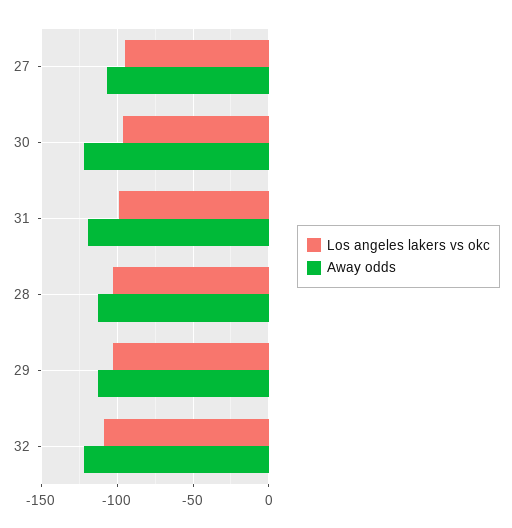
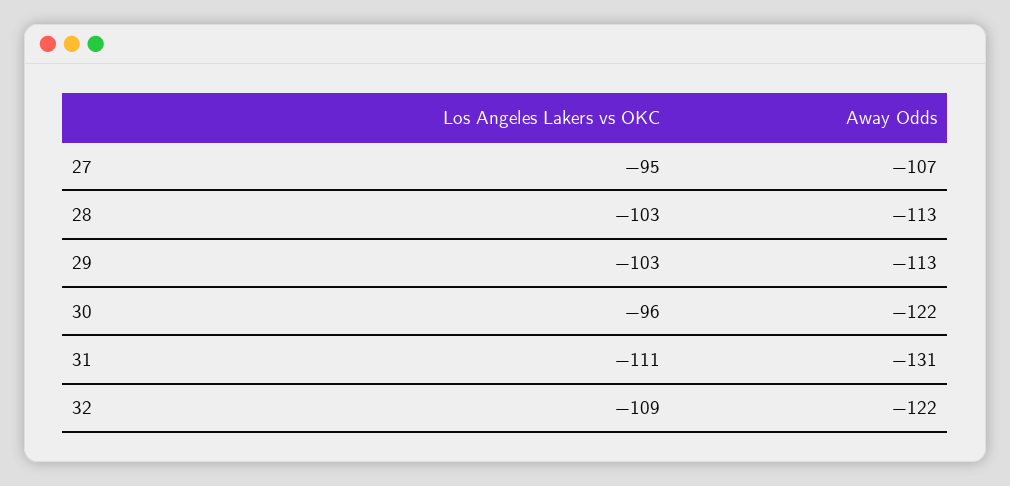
Los angeles lakers vs okc, 31: -100 -> -111
Away odds, 31: -120 -> -131

